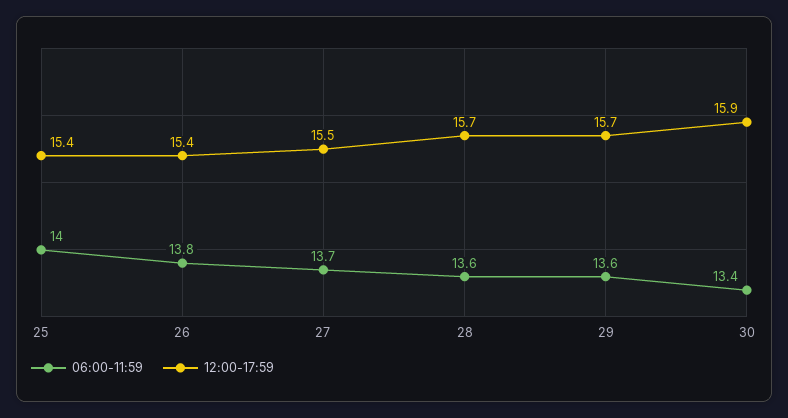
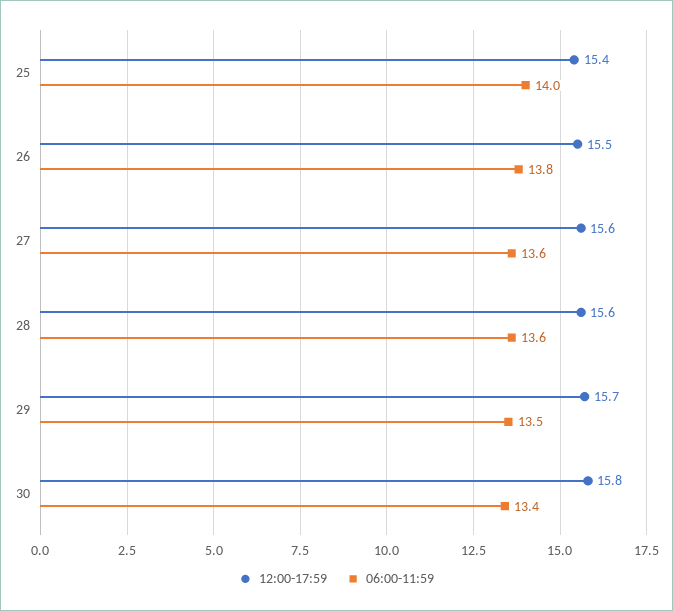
12:00-17:59, 26: 15.4 -> 15.5
06:00-11:59, 27: 13.7 -> 13.6
12:00-17:59, 27: 15.5 -> 15.6
12:00-17:59, 28: 15.7 -> 15.6
06:00-11:59, 29: 13.6 -> 13.5
12:00-17:59, 30: 15.9 -> 15.8

